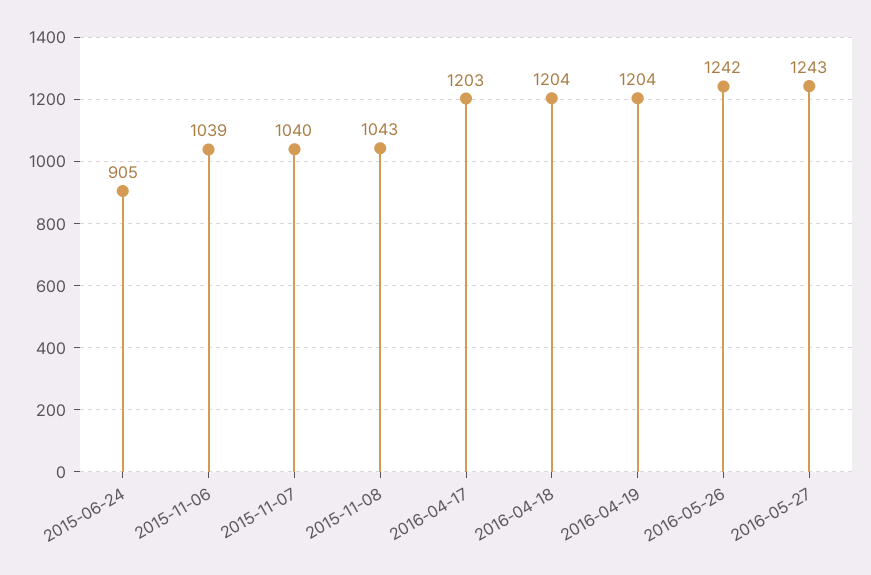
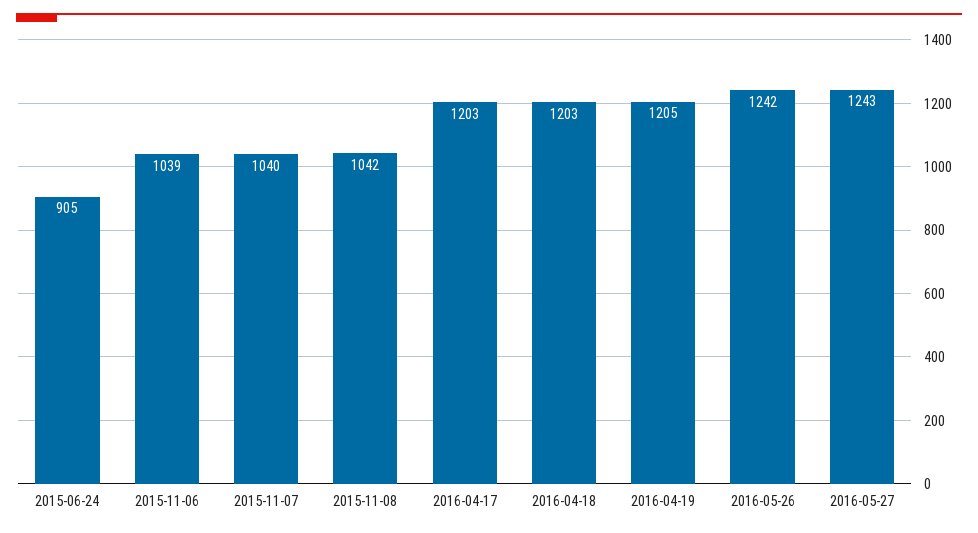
2015-11-08: 1043 -> 1042
2016-04-18: 1204 -> 1203
2016-04-19: 1204 -> 1205

